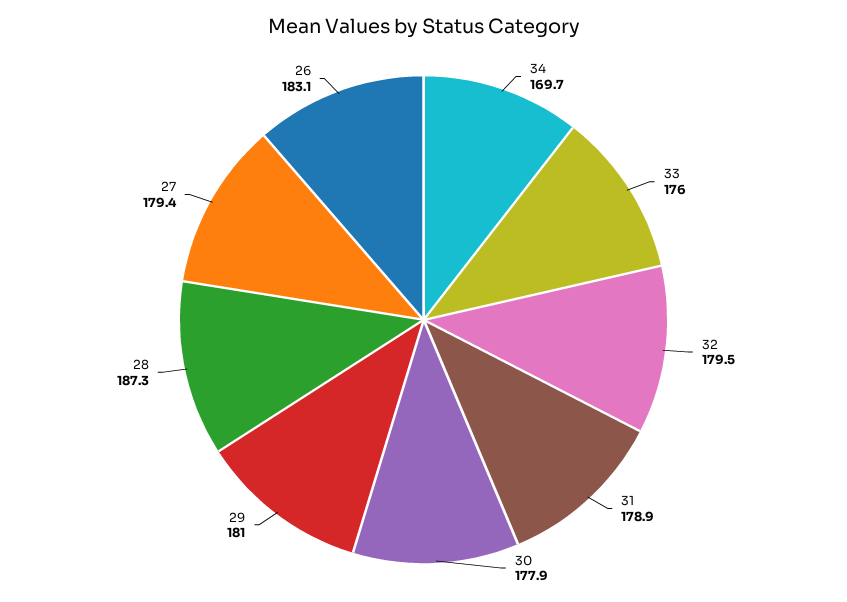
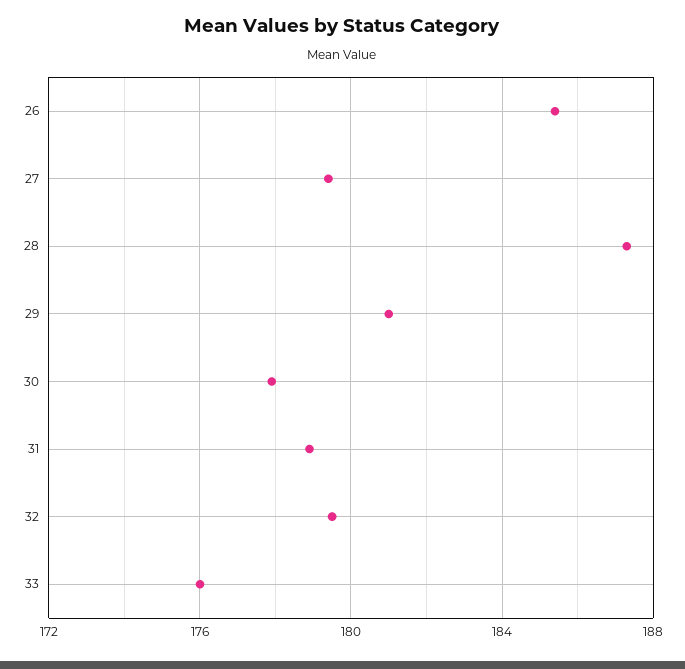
34: 169.7 -> none
26: 183.1 -> 185.5

